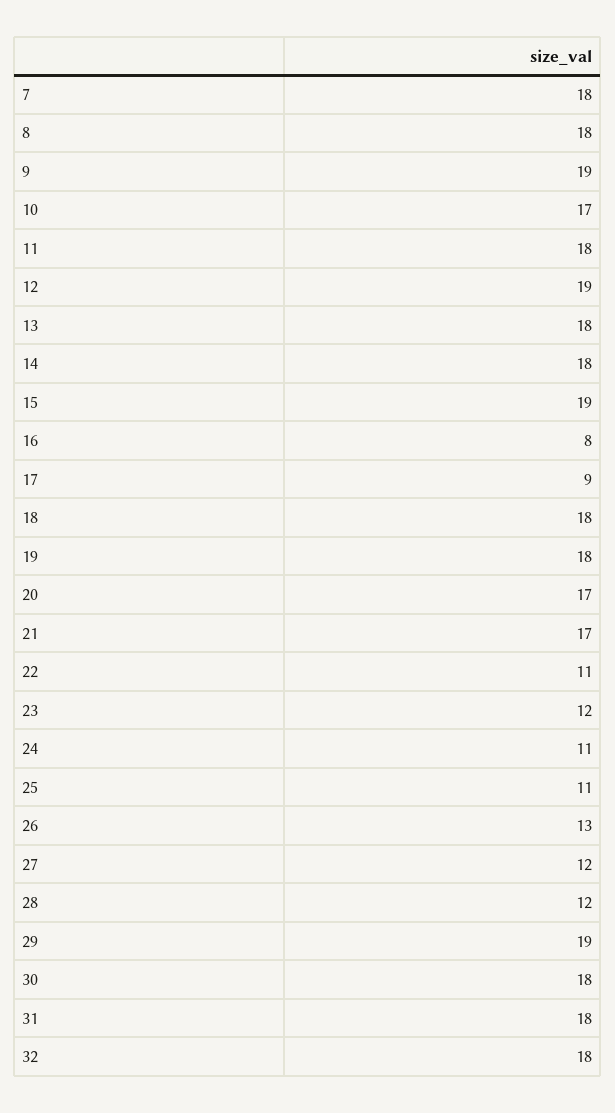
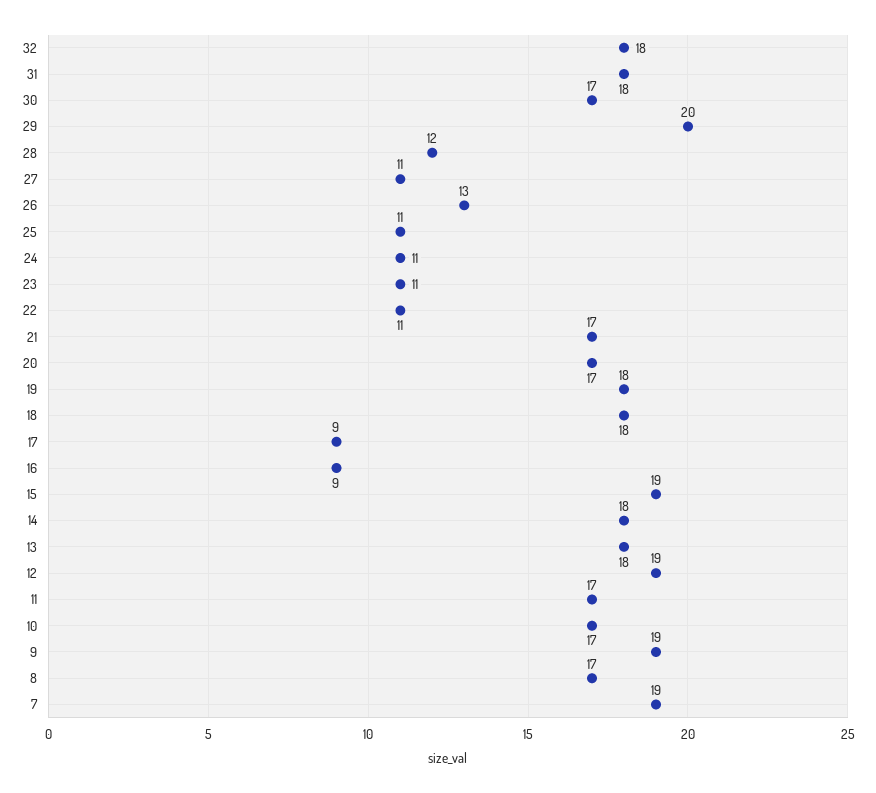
7: 18 -> 19
8: 18 -> 17
11: 18 -> 17
16: 8 -> 9
23: 12 -> 11
27: 12 -> 11
29: 19 -> 20
30: 18 -> 17

